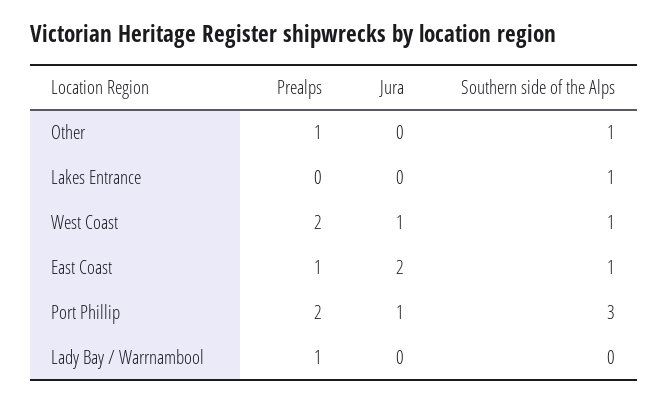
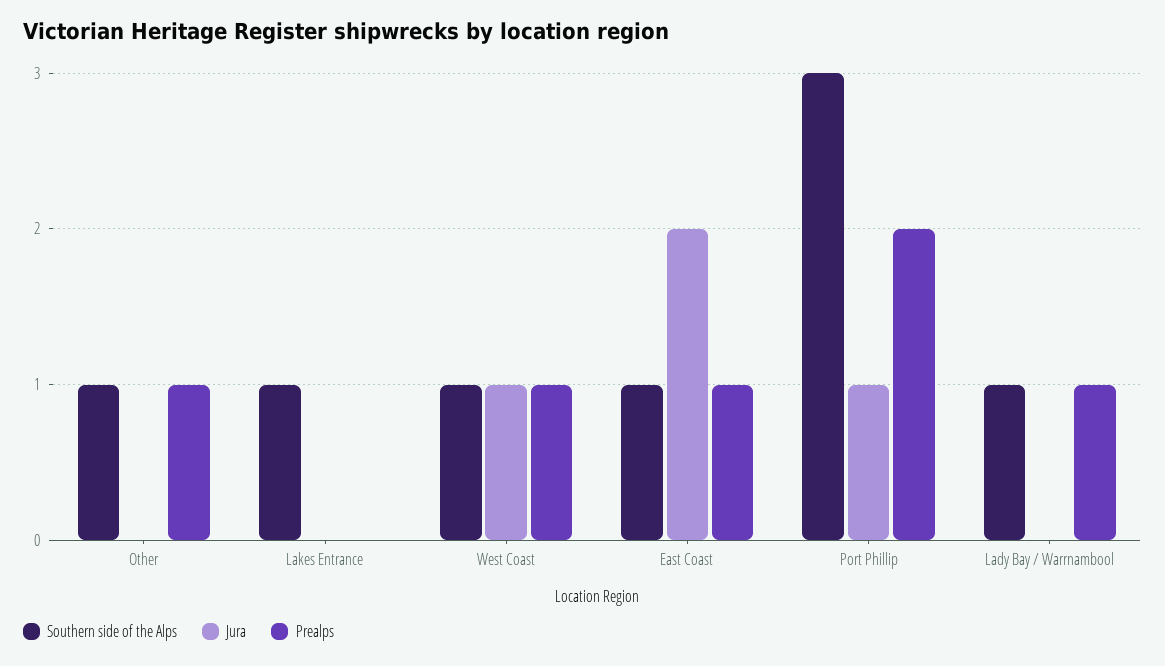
Prealps, West Coast: 2 -> 1
Southern side of the Alps, Lady Bay / Warrnambool: 0 -> 1

